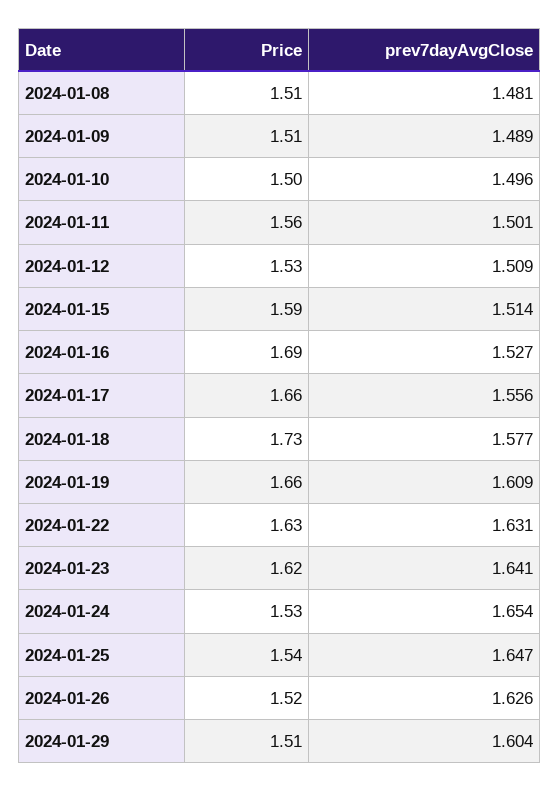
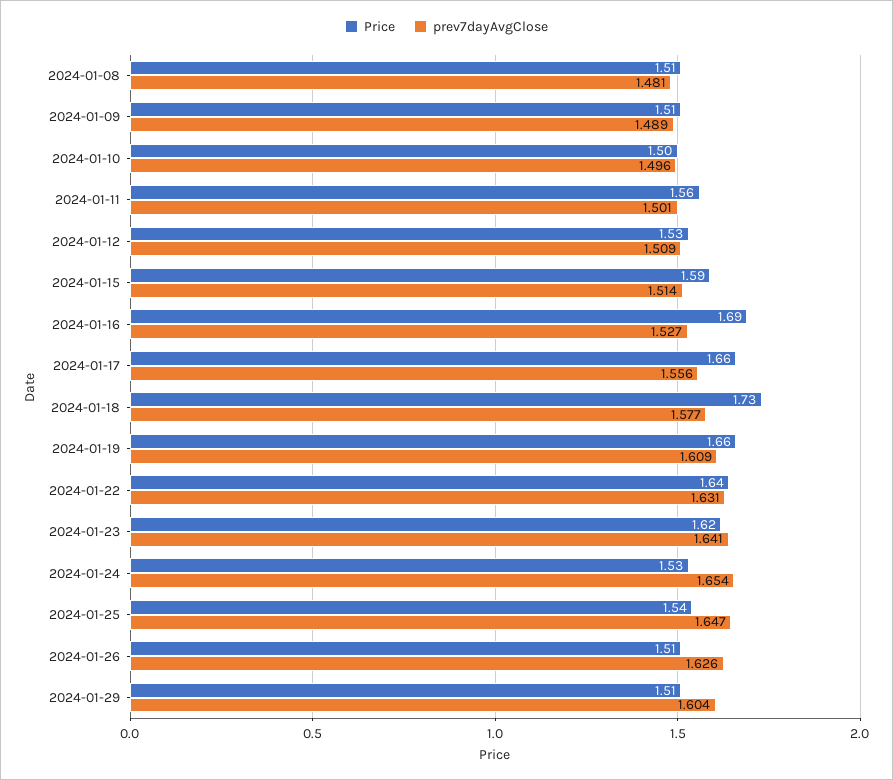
Price, 2024-01-22: 1.63 -> 1.64
Price, 2024-01-26: 1.52 -> 1.51

